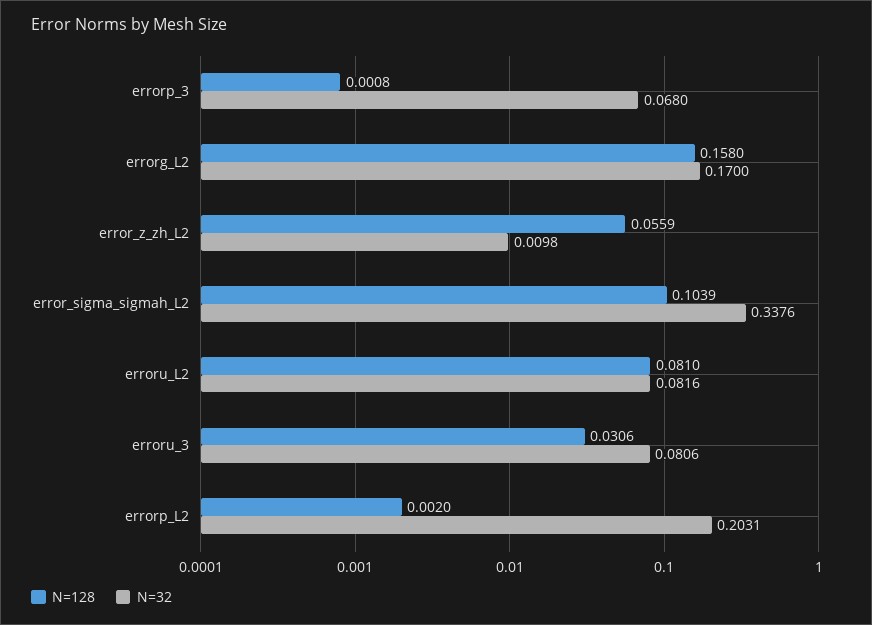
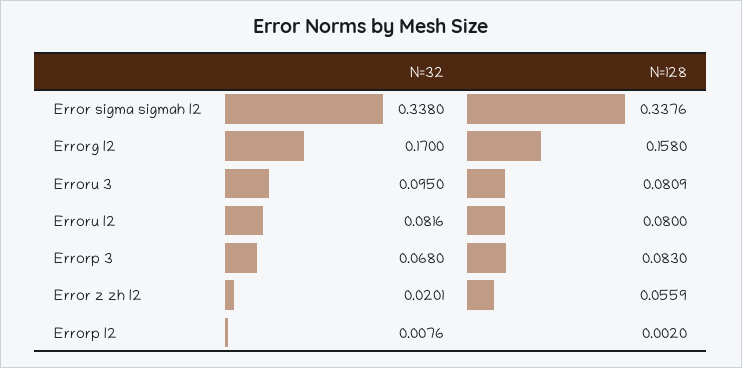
N=128, errorp_3: 0.0008 -> 0.083
N=32, error_z_zh_L2: 0.0098 -> 0.0201
N=128, error_sigma_sigmah_L2: 0.1039 -> 0.3376
N=32, error_sigma_sigmah_L2: 0.3376 -> 0.338
N=128, erroru_L2: 0.081 -> 0.08
N=128, erroru_3: 0.0306 -> 0.0809
N=32, erroru_3: 0.0806 -> 0.095
N=32, errorp_L2: 0.2031 -> 0.0076

